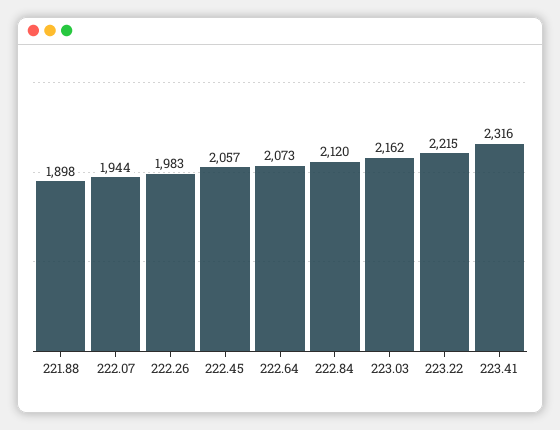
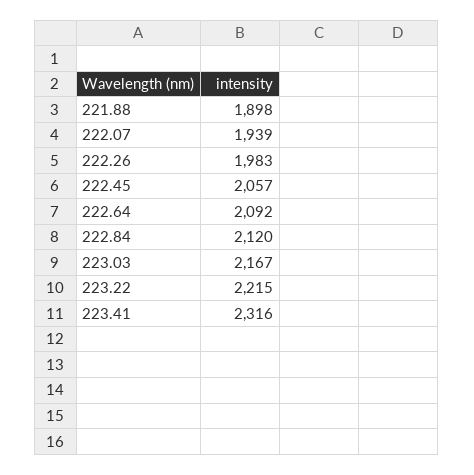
222.07: 1944 -> 1939
222.64: 2073 -> 2092
223.03: 2162 -> 2167

